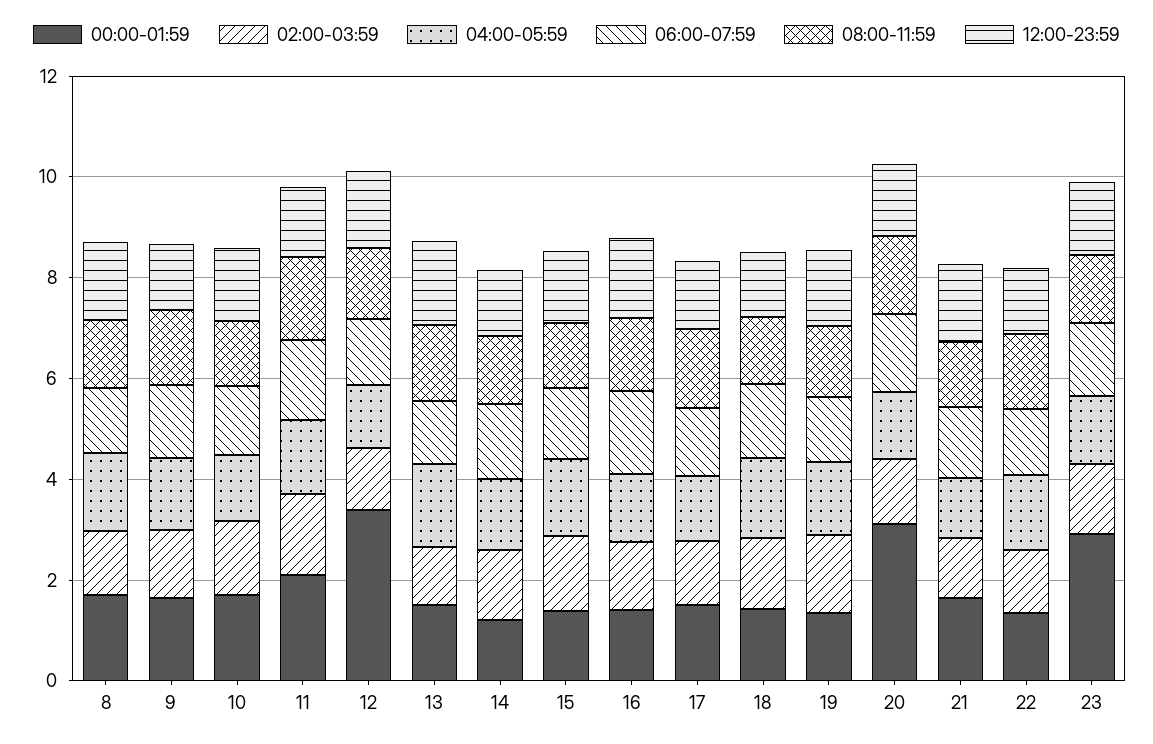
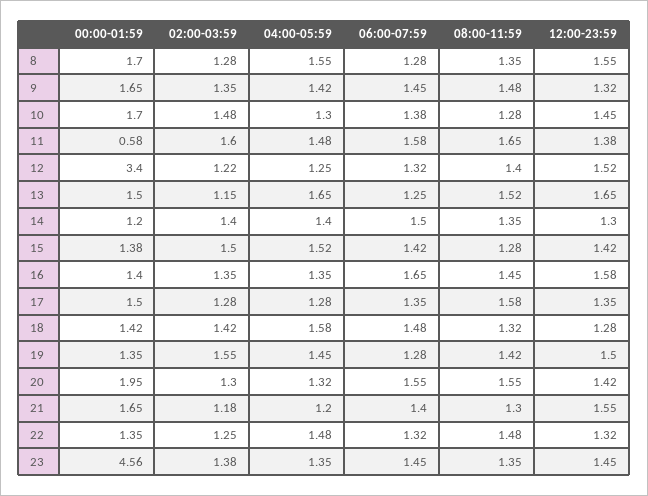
00:00-01:59, 11: 2 -> 0.58
00:00-01:59, 20: 3 -> 1.95
00:00-01:59, 23: 3 -> 4.56

